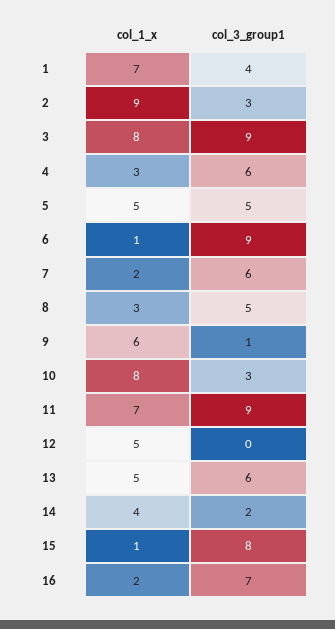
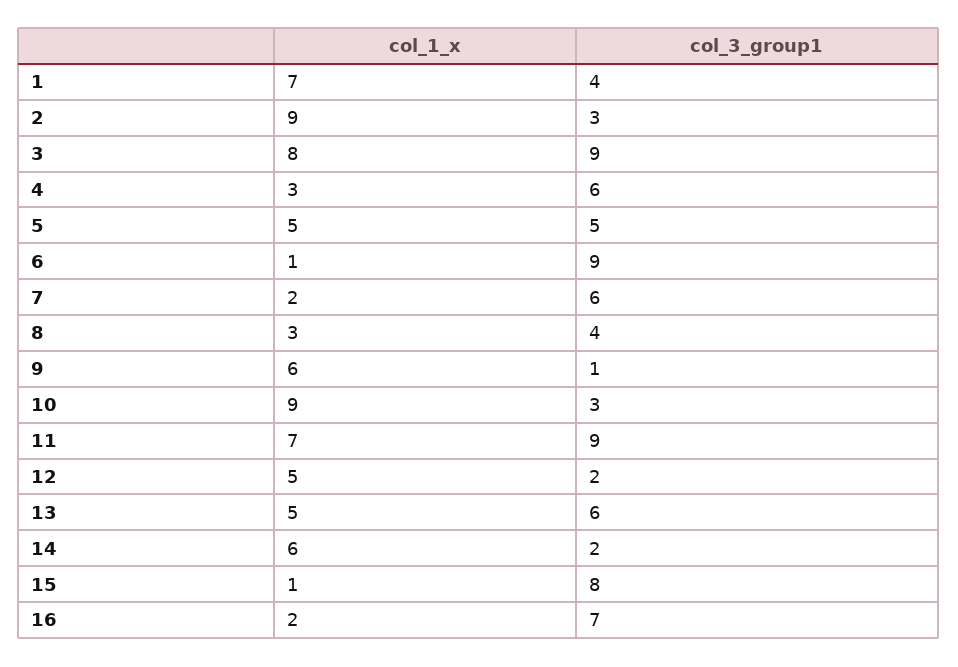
col_3_group1, 8: 5 -> 4
col_1_x, 10: 8 -> 9
col_3_group1, 12: 0 -> 2
col_1_x, 14: 4 -> 6

